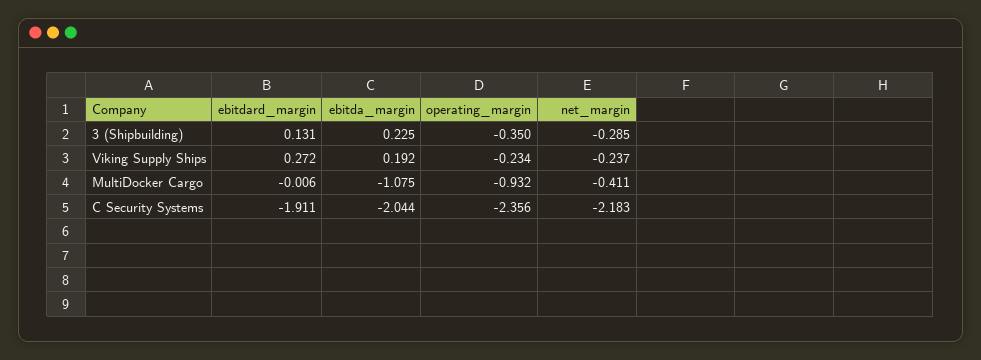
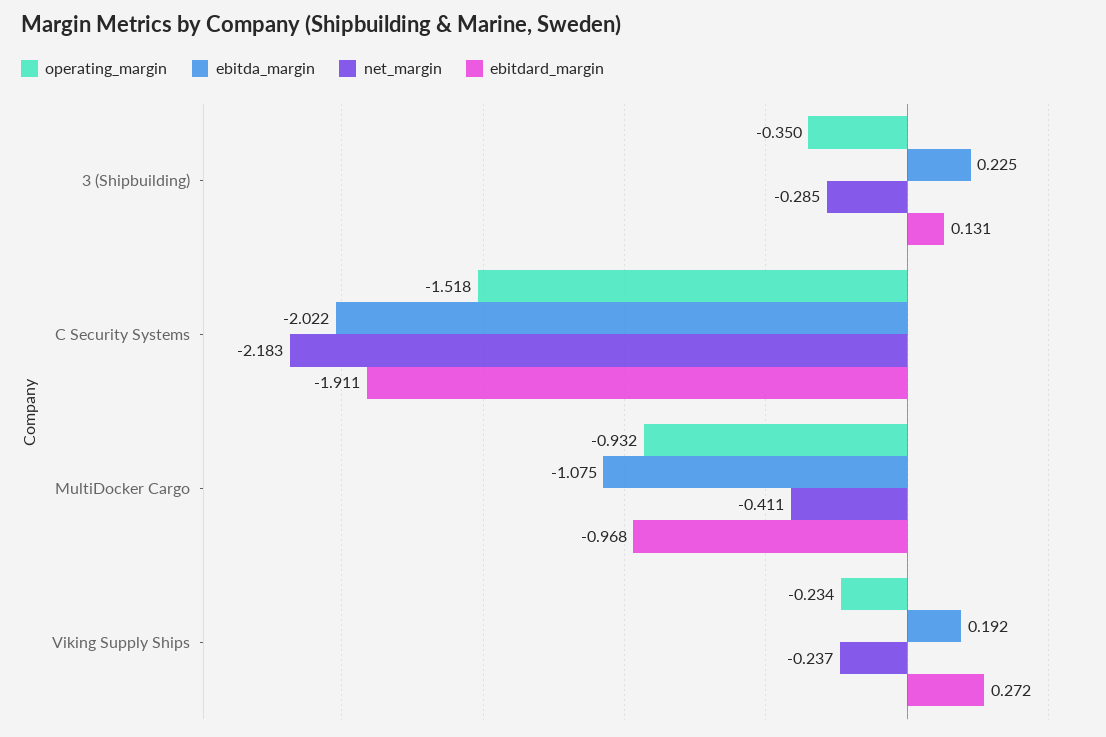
ebitdard_margin, MultiDocker Cargo: -0.006 -> -0.968
ebitda_margin, C Security Systems: -2.044 -> -2.022
operating_margin, C Security Systems: -2.356 -> -1.518

